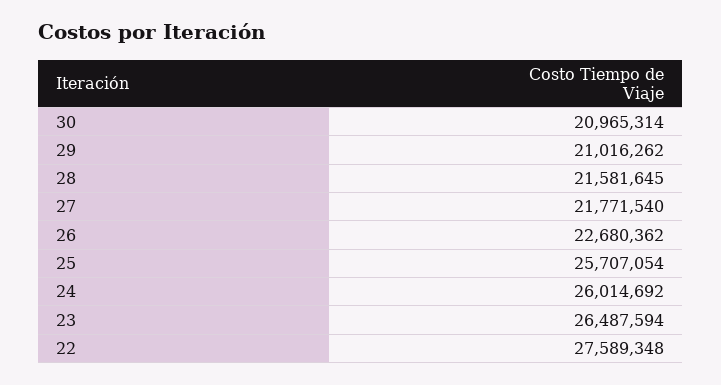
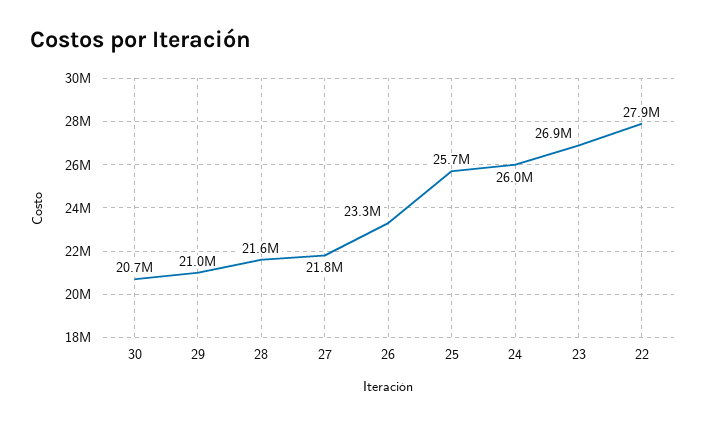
30: 20965314 -> 20700000
26: 22680362 -> 23300000
23: 26487594 -> 26900000
22: 27589348 -> 27900000

